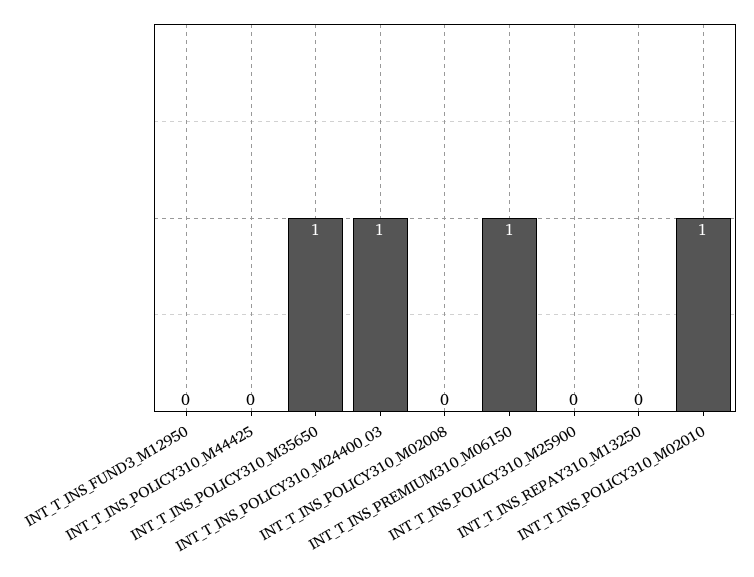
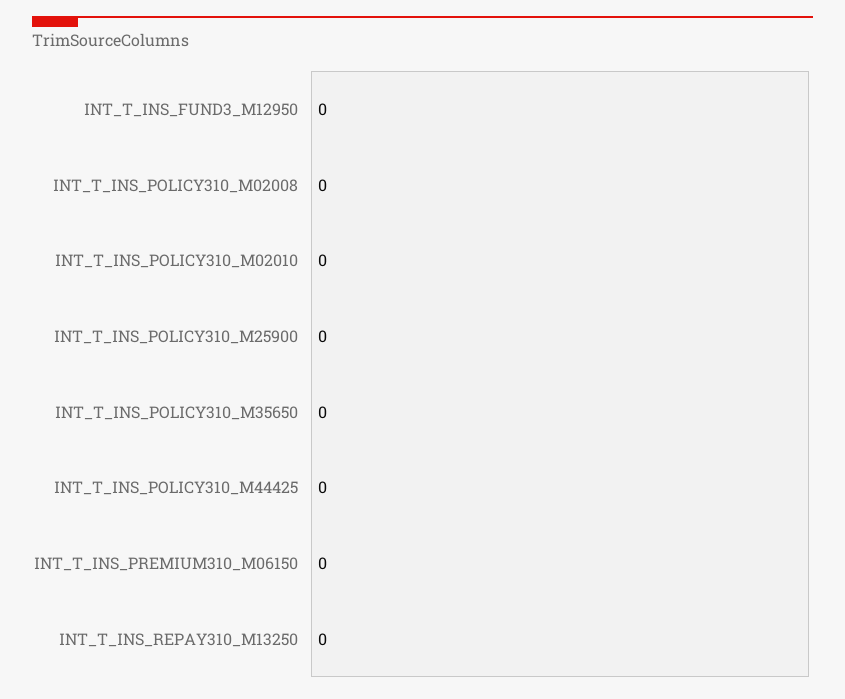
INT_T_INS_POLICY310_M35650: 1 -> 0
INT_T_INS_POLICY310_M24400_03: 1 -> none
INT_T_INS_PREMIUM310_M06150: 1 -> 0
INT_T_INS_POLICY310_M02010: 1 -> 0

